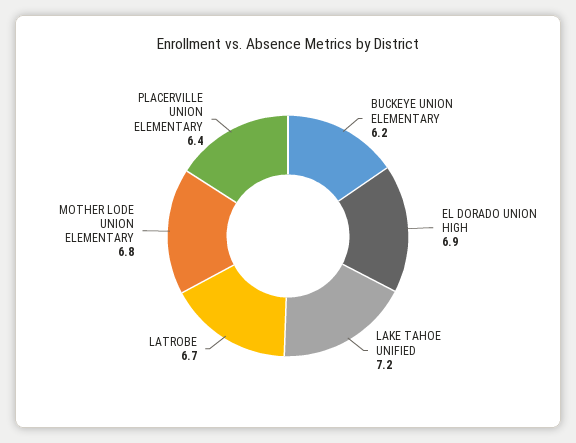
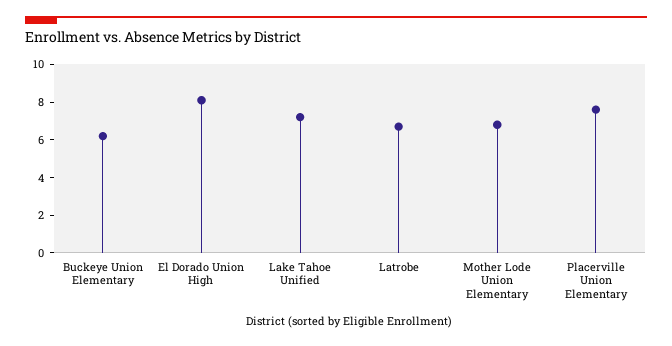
EL DORADO UNION HIGH: 6.9 -> 8
PLACERVILLE UNION ELEMENTARY: 6.4 -> 7.5

